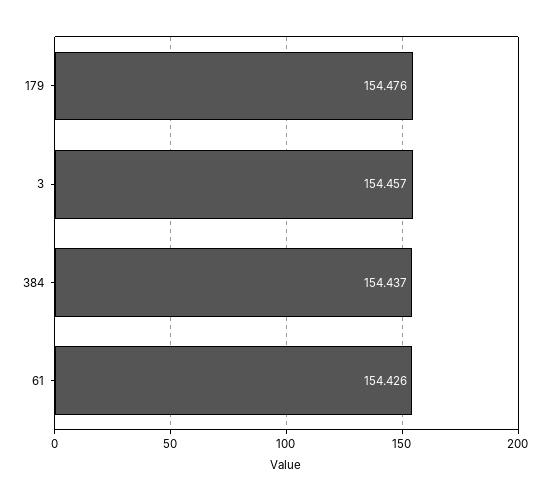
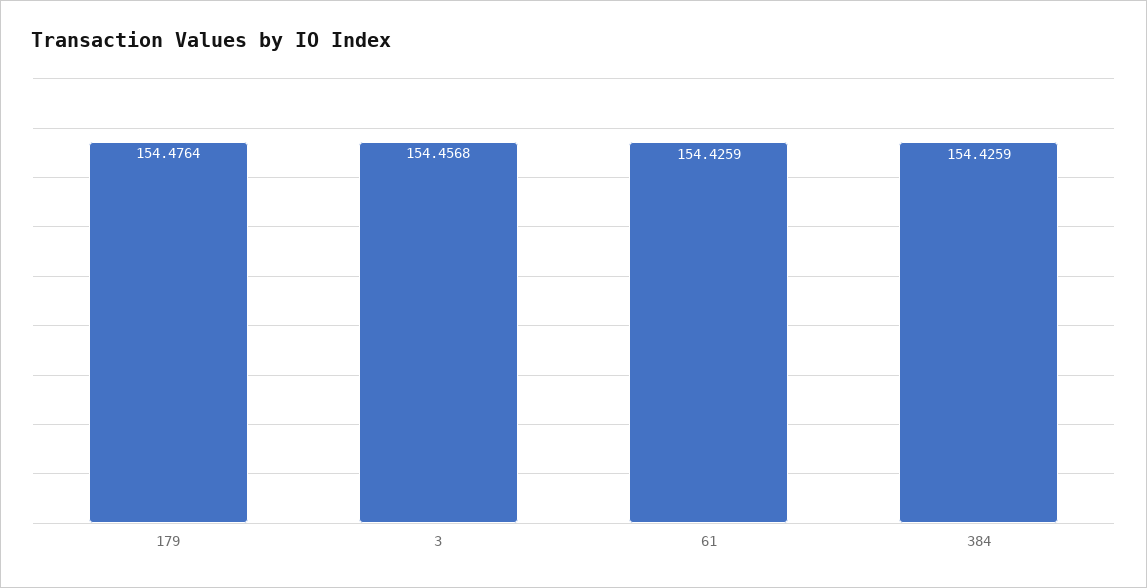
384: 154.437 -> 154.4259

